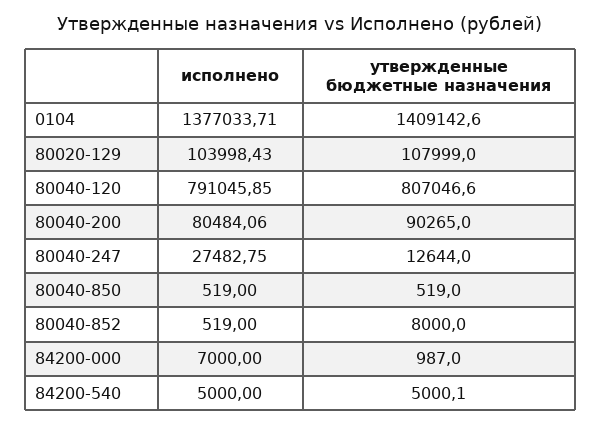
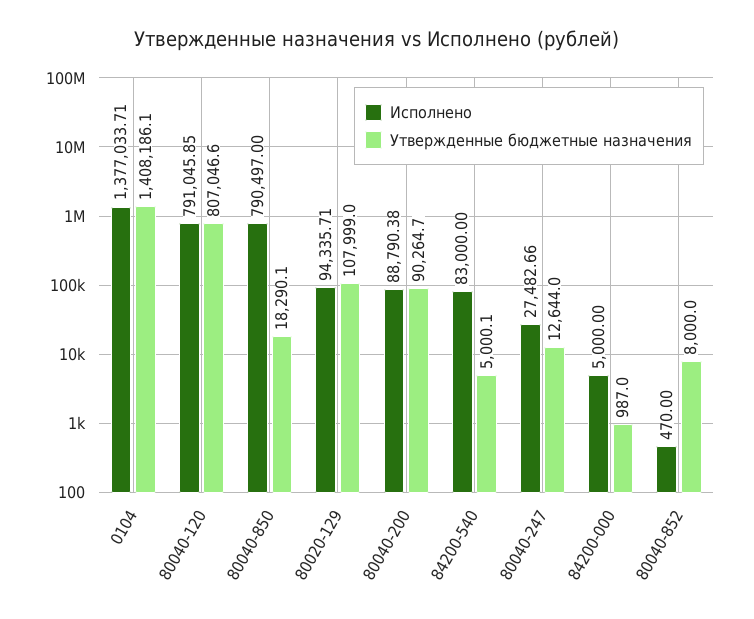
утвержденные бюджетные назначения, 0104: 1409142.6 -> 1408186.1
исполнено, 80020-129: 103998.43 -> 94335.71
исполнено, 80040-200: 80484.06 -> 88790.38
утвержденные бюджетные назначения, 80040-200: 90265 -> 90264.7
исполнено, 80040-247: 27482.75 -> 27482.66
исполнено, 80040-850: 519 -> 790497
утвержденные бюджетные назначения, 80040-850: 519 -> 18290.1
исполнено, 80040-852: 519 -> 470
исполнено, 84200-000: 7000 -> 5000
исполнено, 84200-540: 5000 -> 83000

